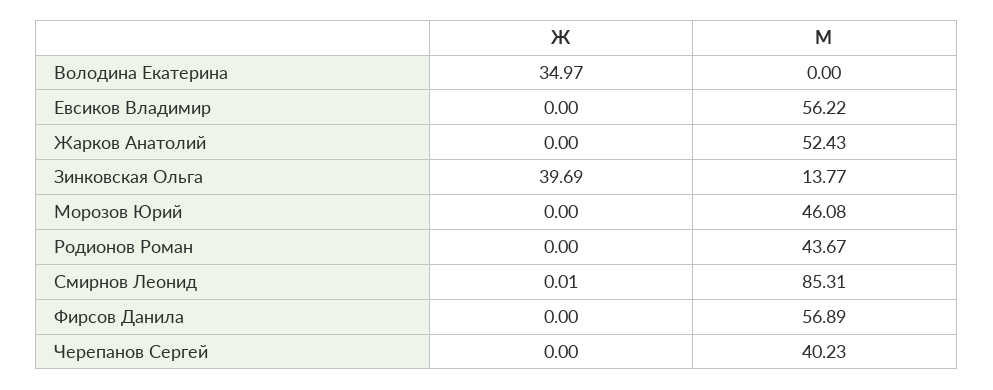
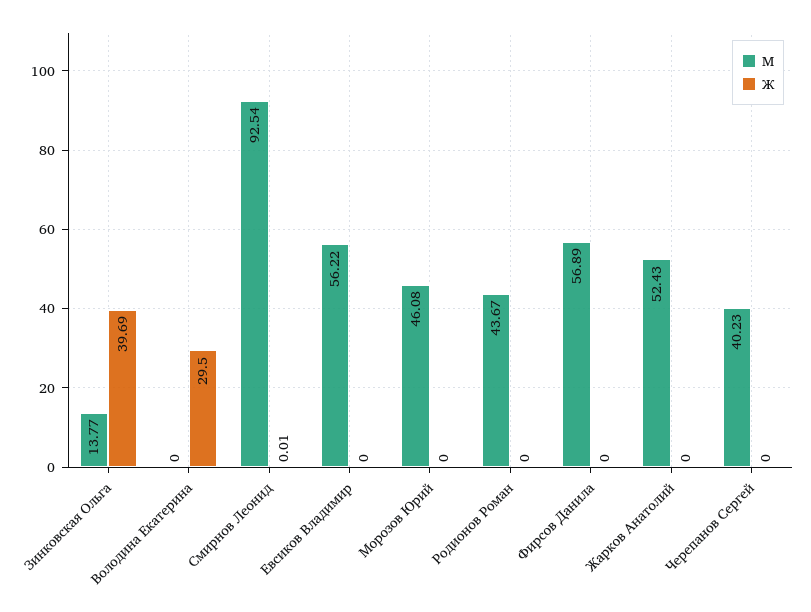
Ж, Володина Екатерина: 34.97 -> 29.5
М, Смирнов Леонид: 85.31 -> 92.54

